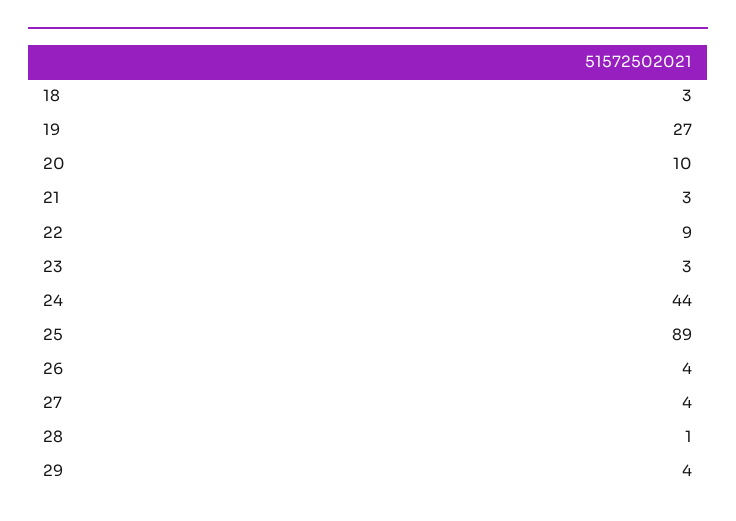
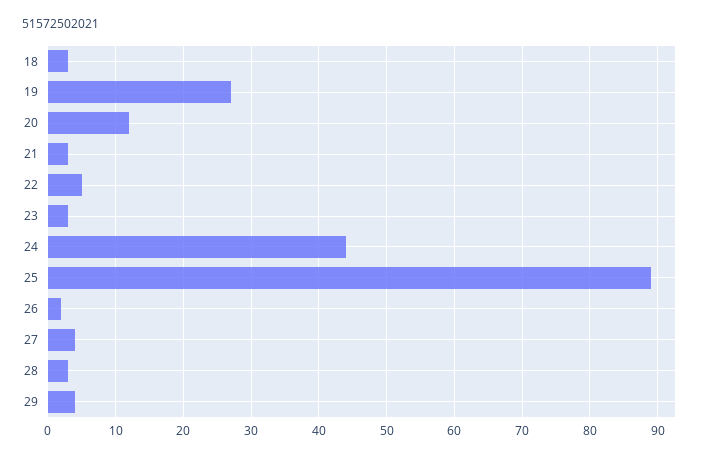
20: 10 -> 12
22: 9 -> 5
26: 4 -> 2
28: 1 -> 3

